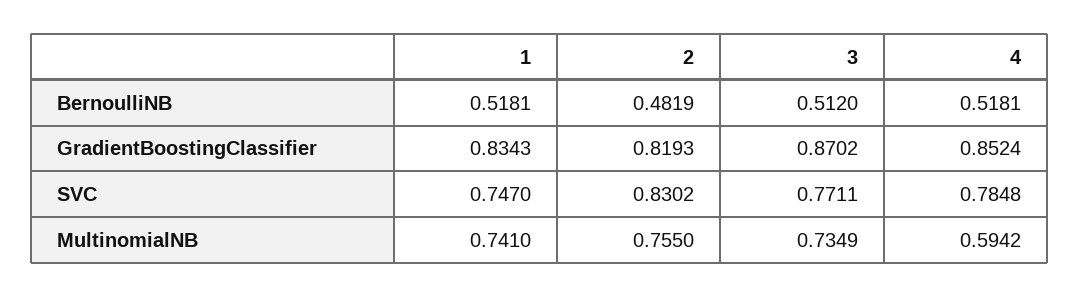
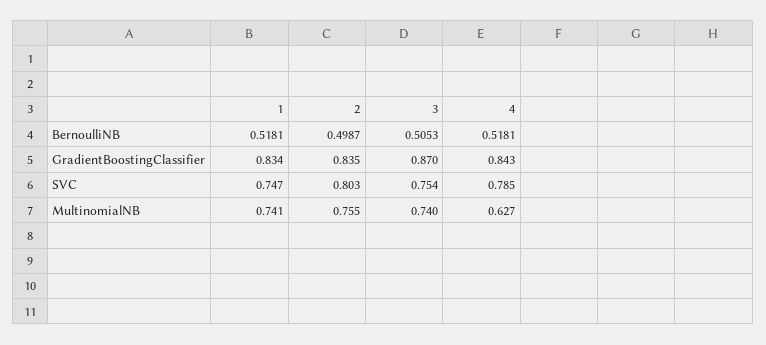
2, BernoulliNB: 0.4819 -> 0.4987
3, BernoulliNB: 0.512 -> 0.5053
2, GradientBoostingClassifier: 0.8193 -> 0.835
4, GradientBoostingClassifier: 0.8524 -> 0.843
2, SVC: 0.8302 -> 0.803
3, SVC: 0.7711 -> 0.754
3, MultinomialNB: 0.7349 -> 0.74
4, MultinomialNB: 0.5942 -> 0.627

